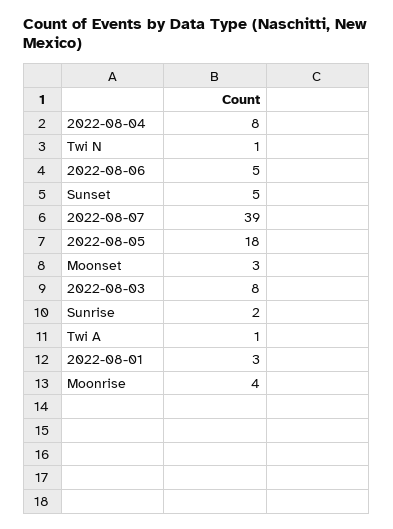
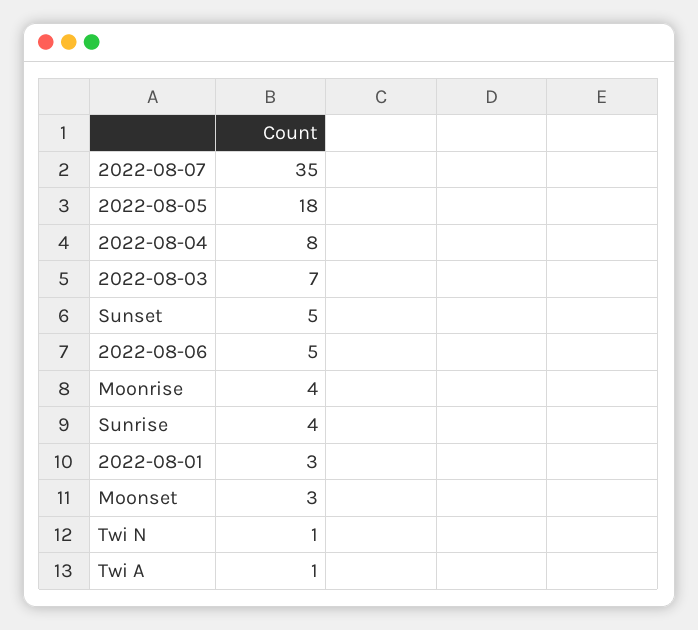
2022-08-07: 39 -> 35
2022-08-03: 8 -> 7
Sunrise: 2 -> 4

